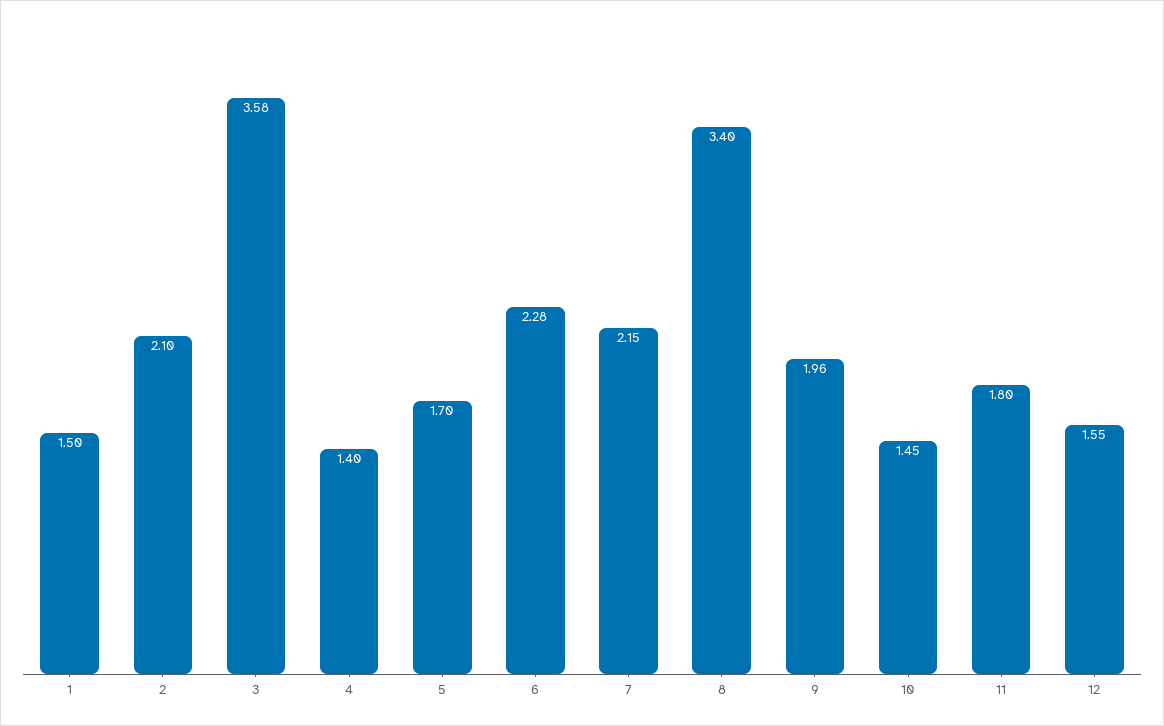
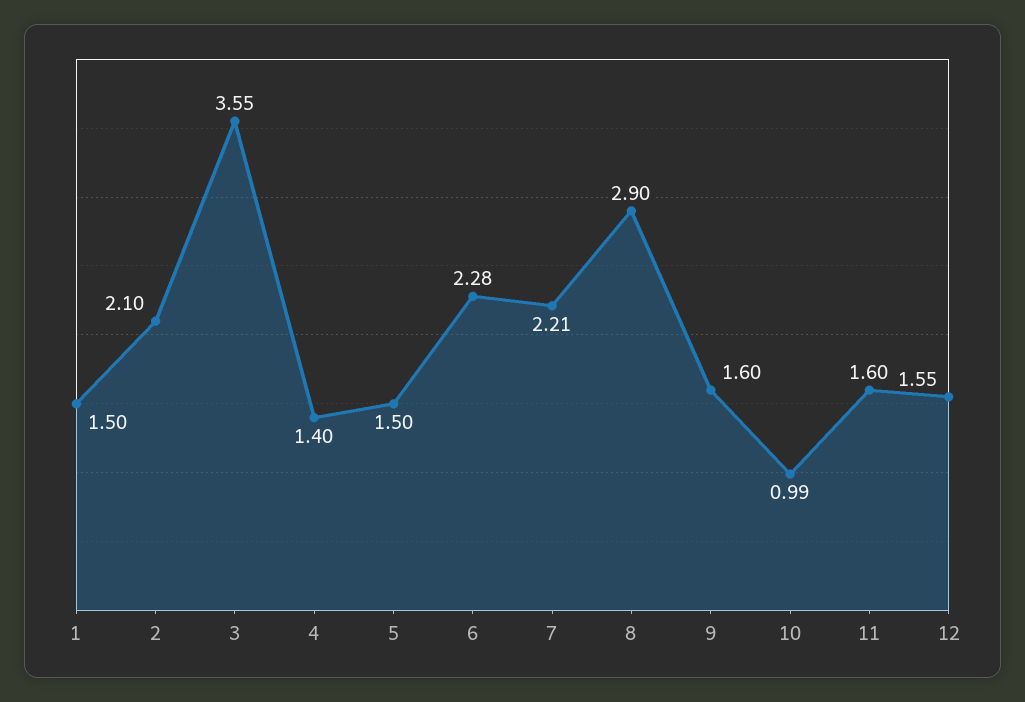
3: 3.58 -> 3.55
5: 1.7 -> 1.5
7: 2.15 -> 2.21
8: 3.4 -> 2.9
9: 1.96 -> 1.6
10: 1.45 -> 0.99
11: 1.8 -> 1.6

